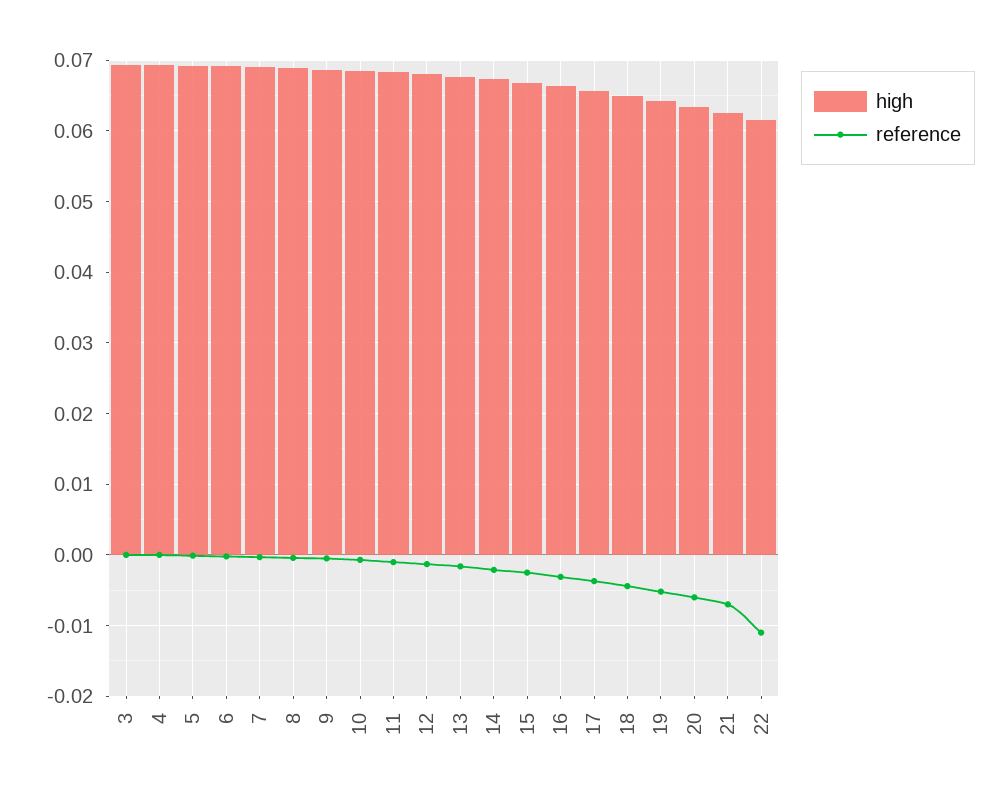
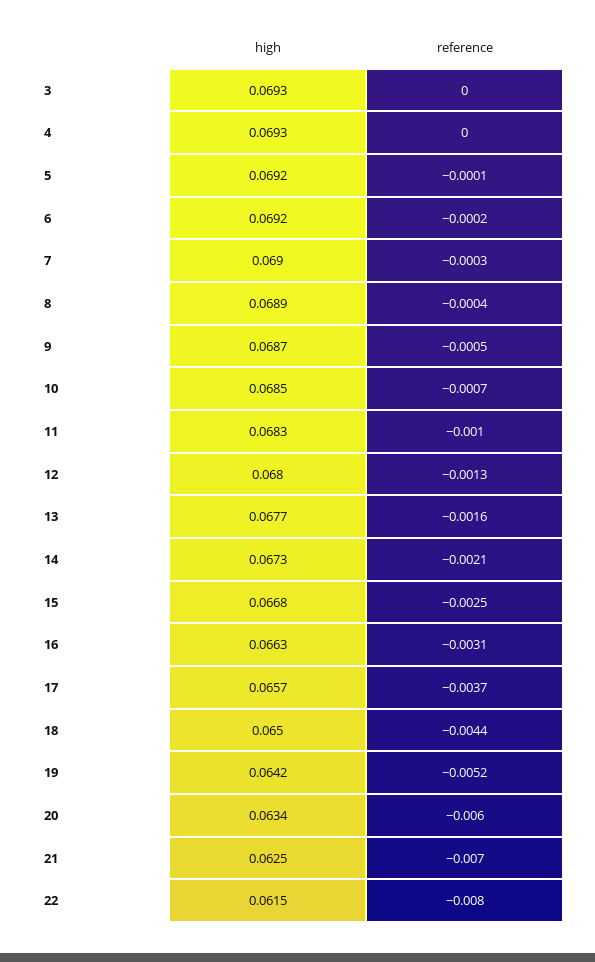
reference, 22: -0.011 -> -0.008

